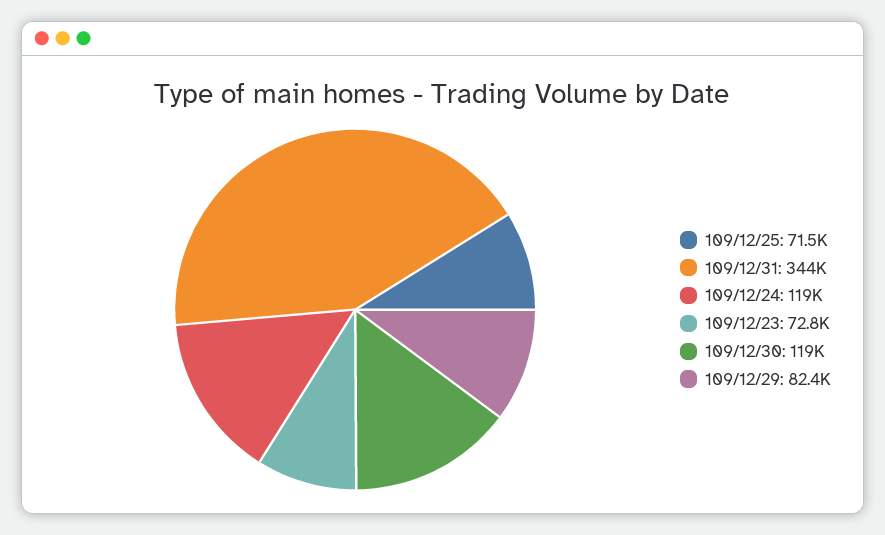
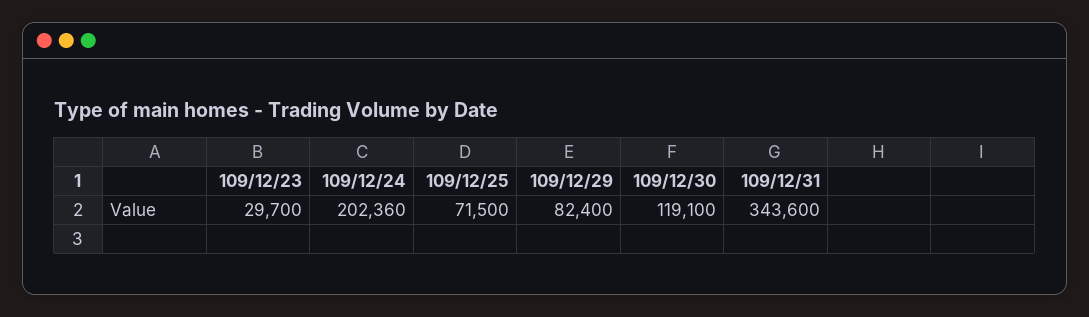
109/12/24: 119000 -> 202360
109/12/23: 72800 -> 29700

